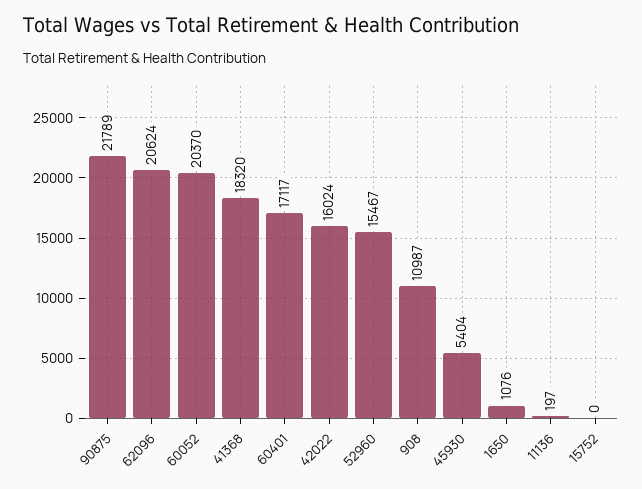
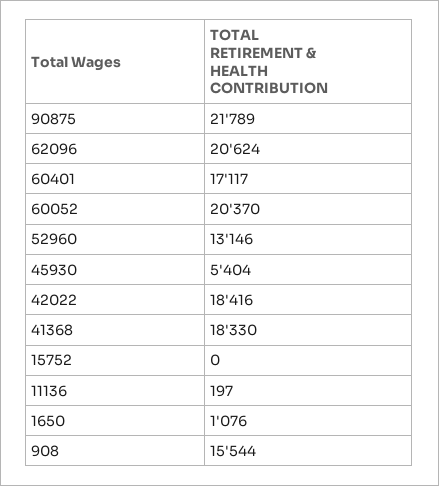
41368: 18320 -> 18330
42022: 16024 -> 18416
52960: 15467 -> 13146
908: 10987 -> 15544

